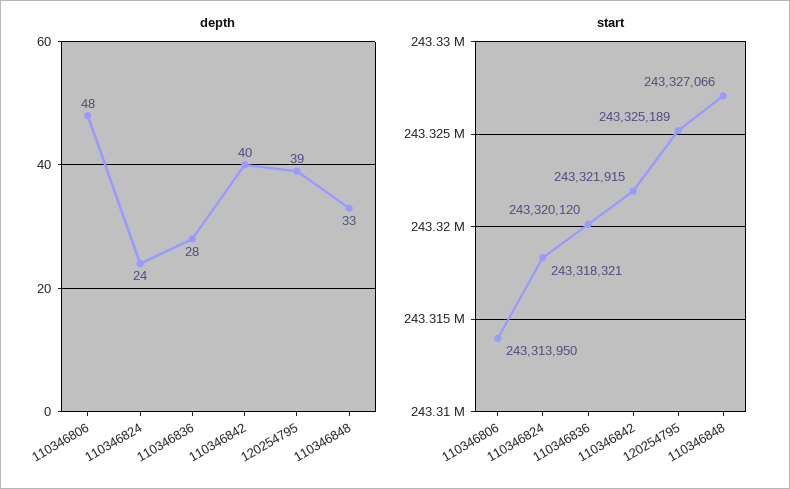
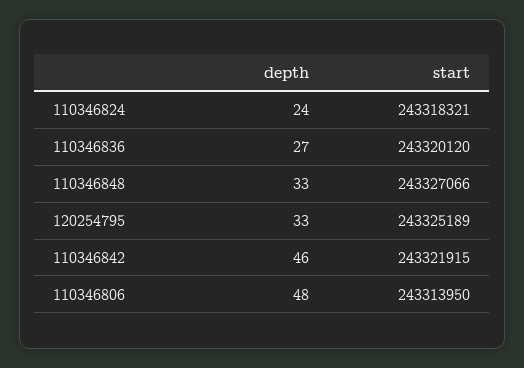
depth, 110346836: 28 -> 27
depth, 110346842: 40 -> 46
depth, 120254795: 39 -> 33

